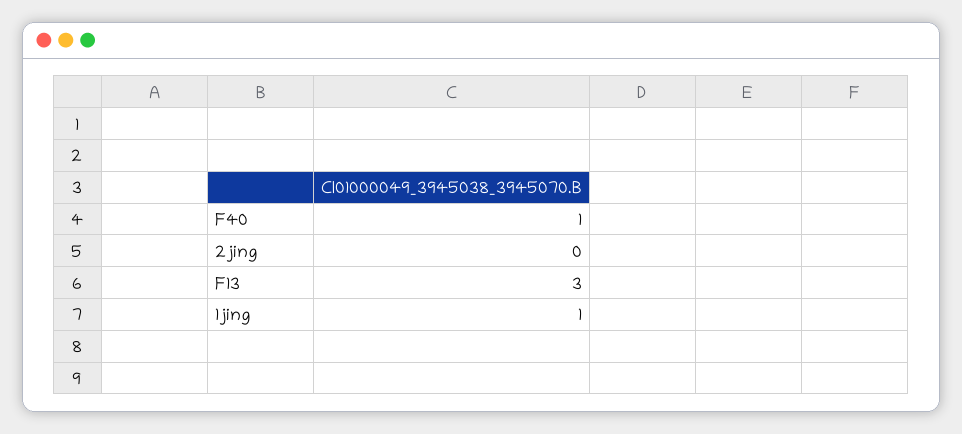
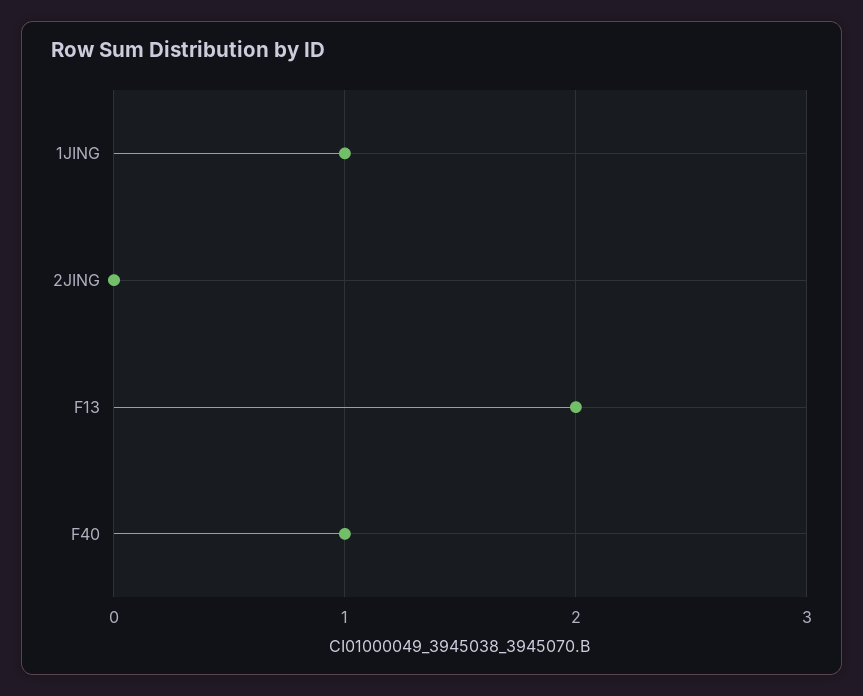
F13: 3 -> 2

